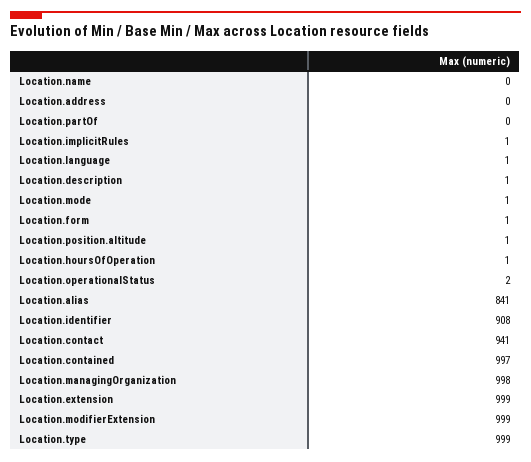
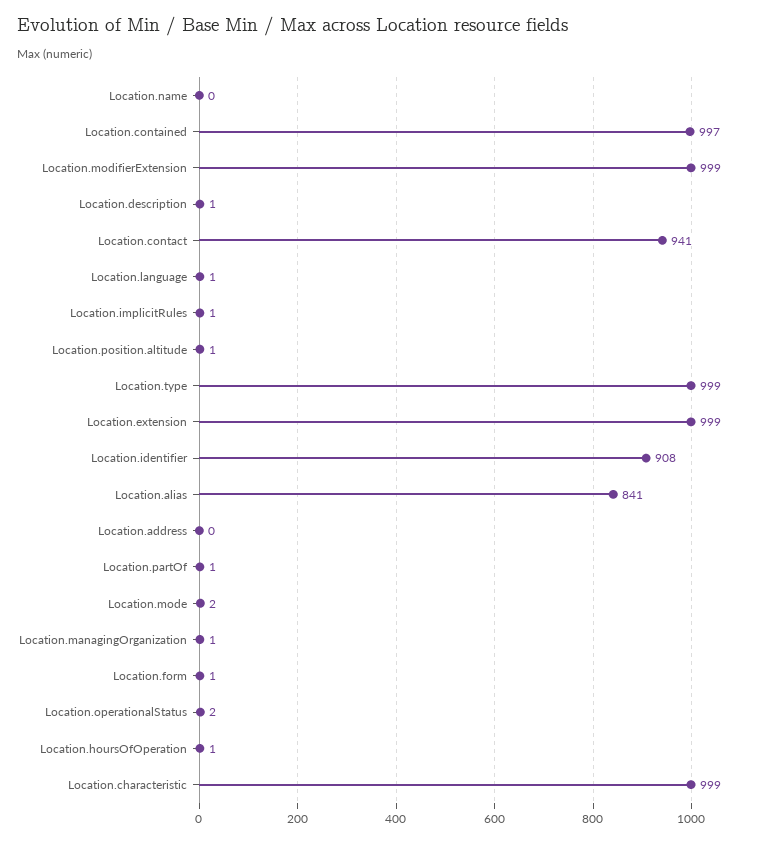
Location.partOf: 0 -> 1
Location.mode: 1 -> 2
Location.managingOrganization: 998 -> 1
Location.characteristic: none -> 999

